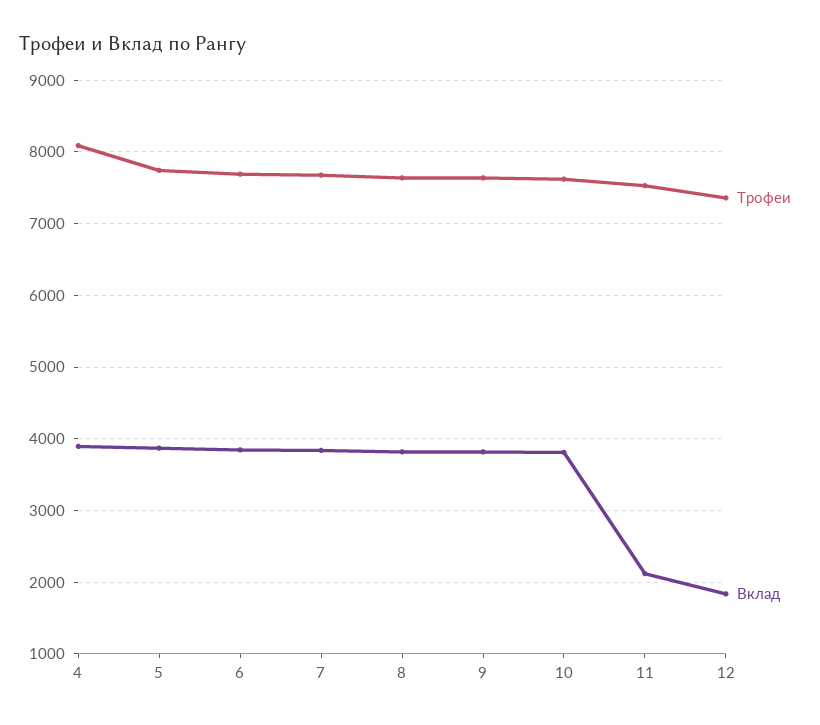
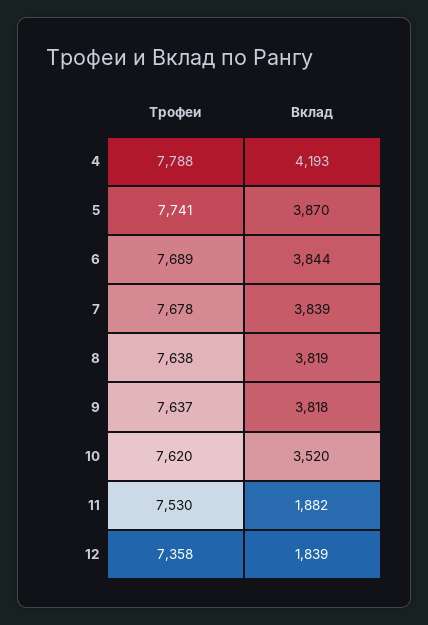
Трофеи, 4: 8100 -> 7788
Вклад, 4: 3900 -> 4193
Вклад, 10: 3800 -> 3520
Вклад, 11: 2100 -> 1882

